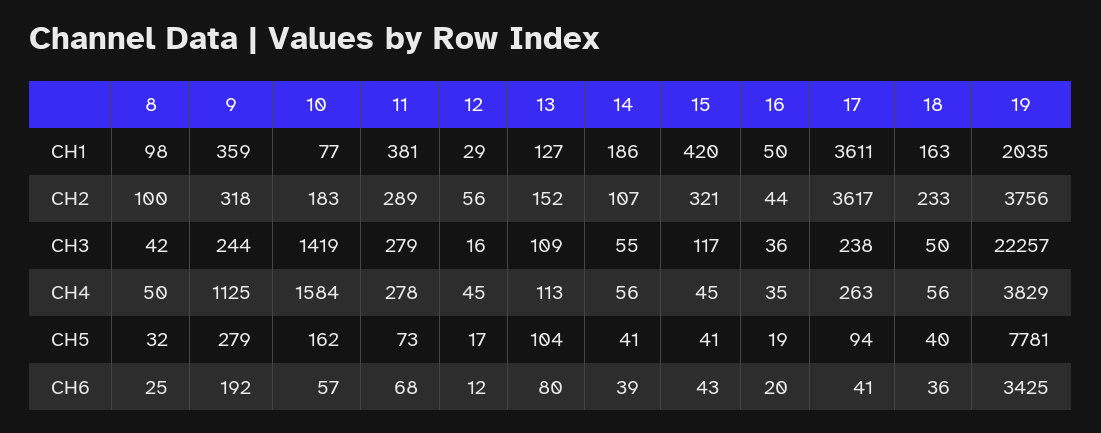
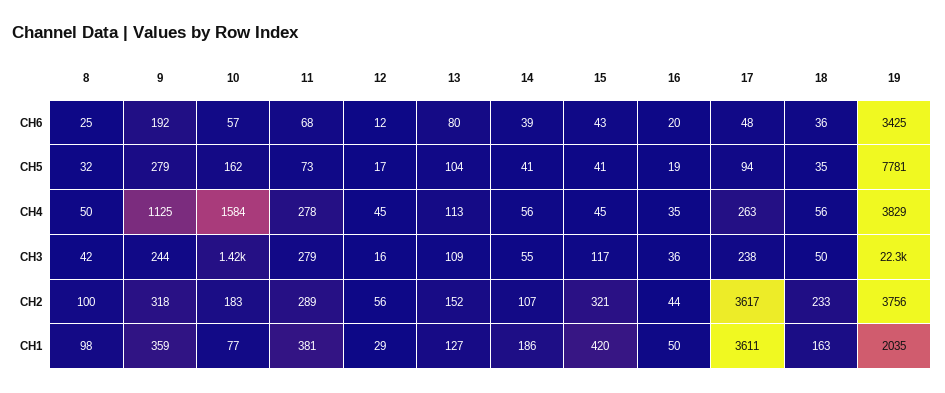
18, CH5: 40 -> 35
17, CH6: 41 -> 48

